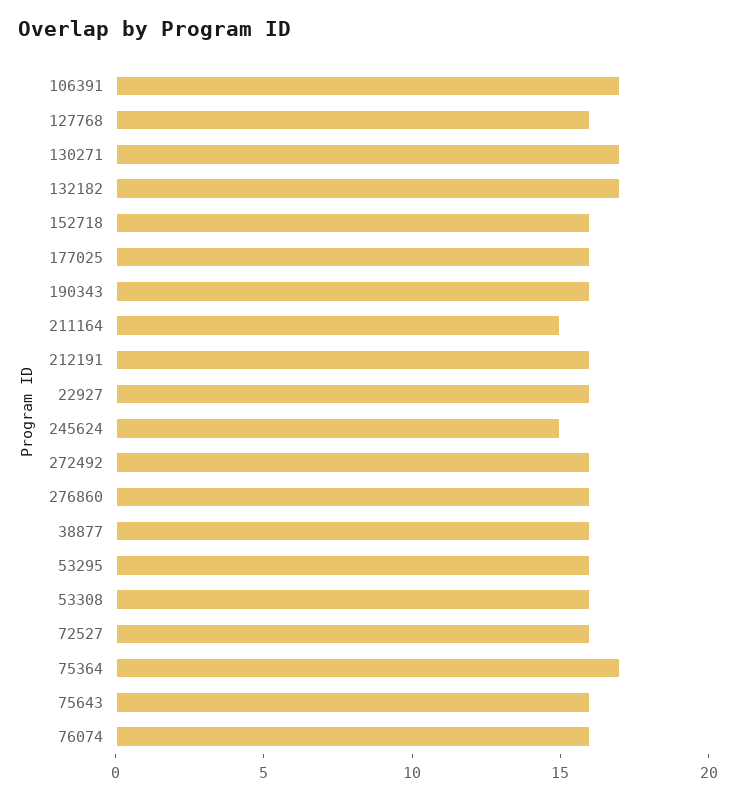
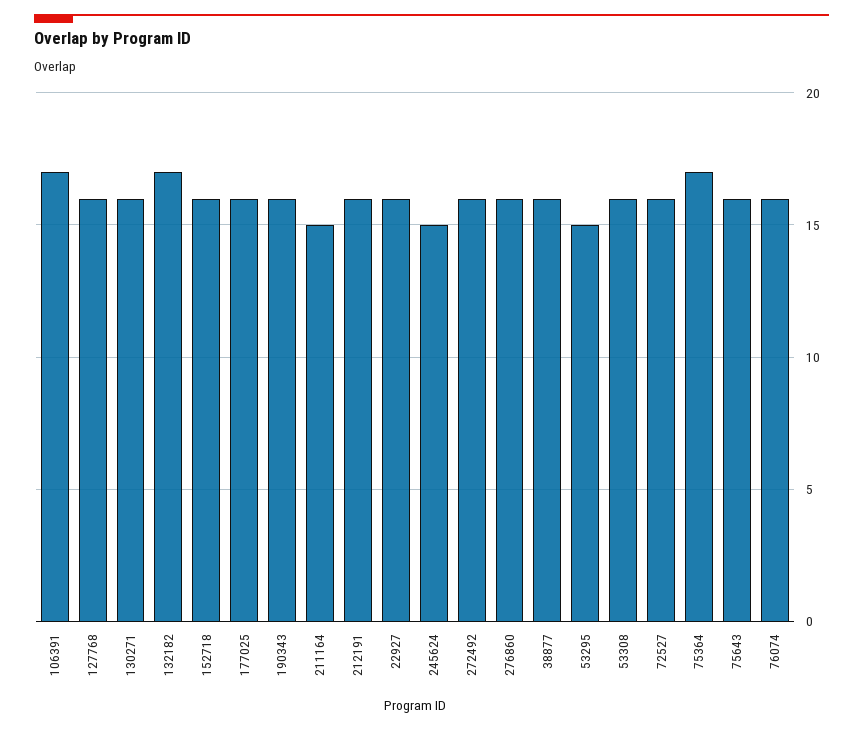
130271: 17 -> 16
53295: 16 -> 15

